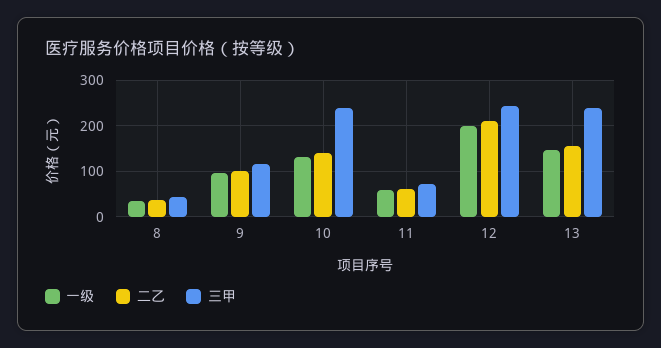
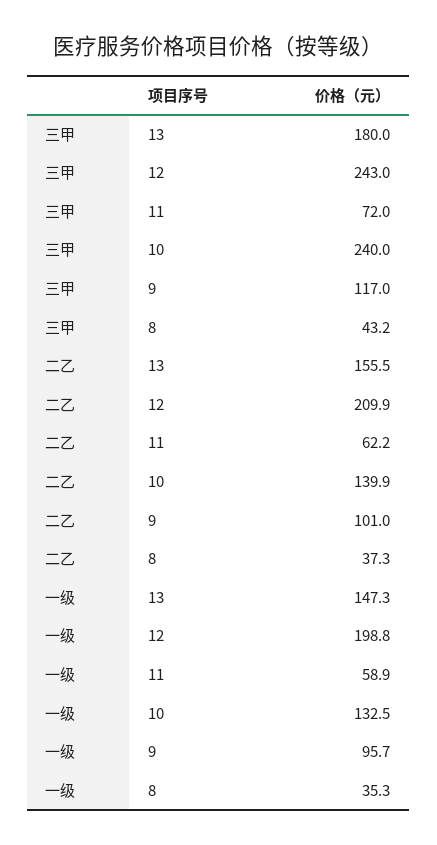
三甲, 13: 240 -> 180

